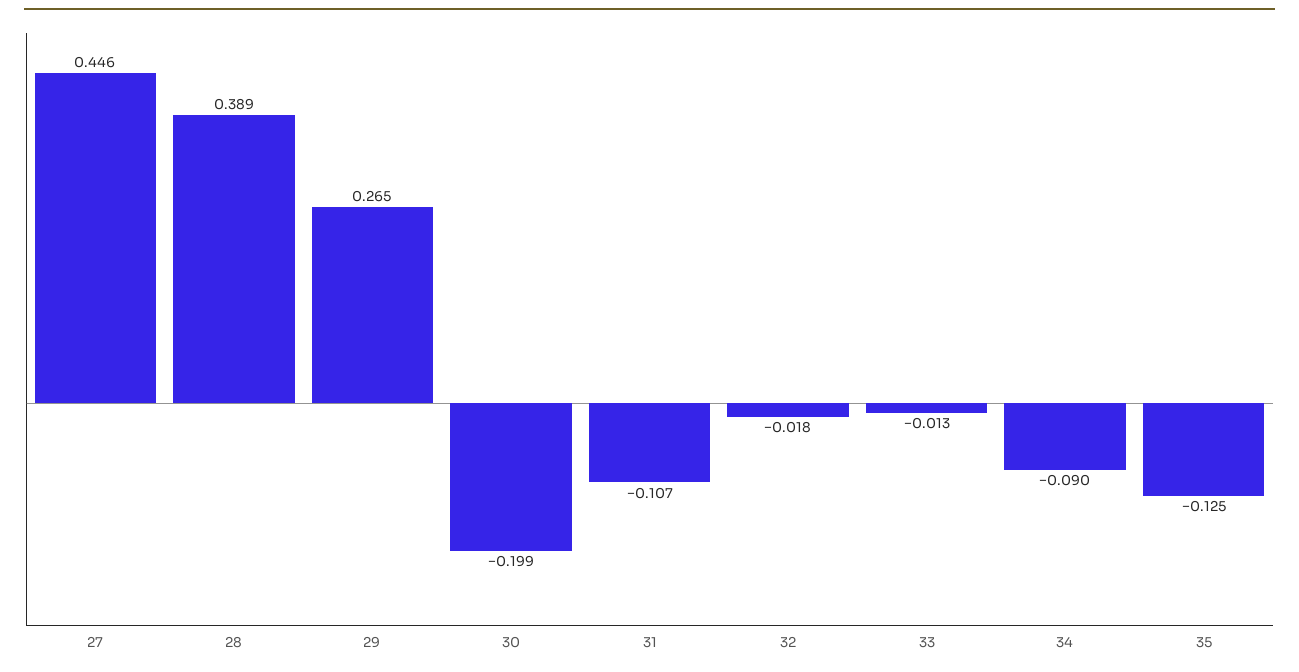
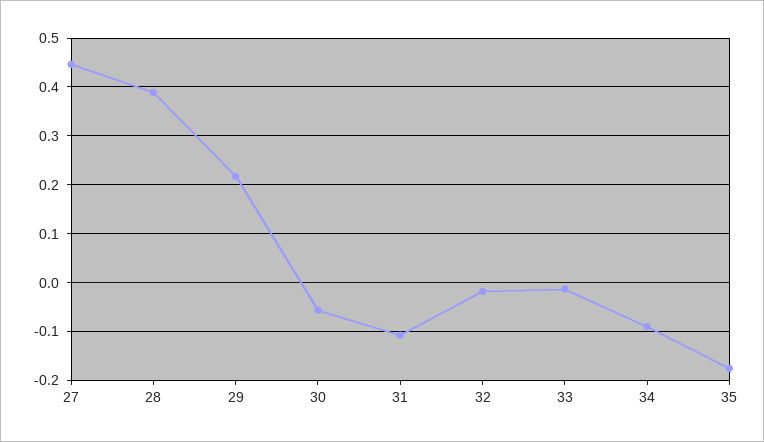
29: 0.265 -> 0.22
30: -0.199 -> -0.06
35: -0.125 -> -0.18

